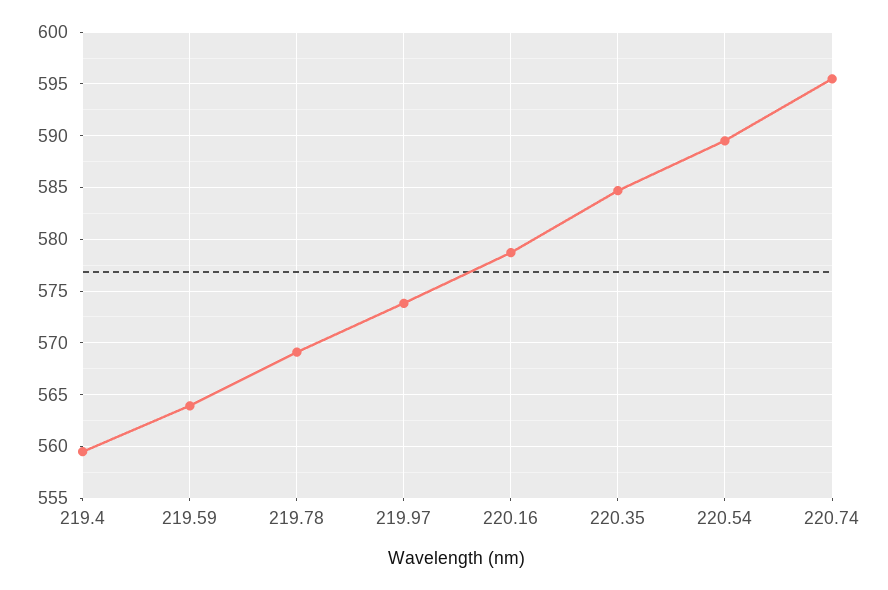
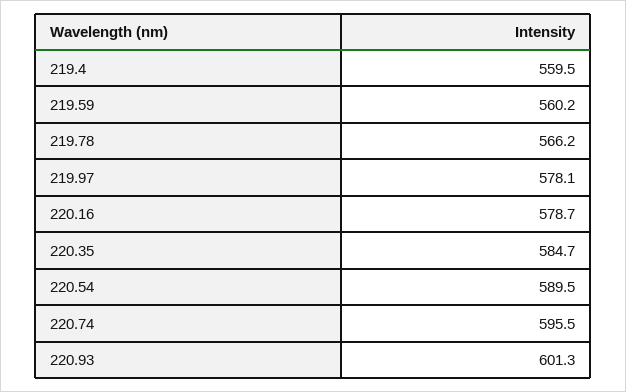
219.59: 564 -> 560.2
219.78: 569 -> 566.2
219.97: 574 -> 578.1
220.93: none -> 601.3

